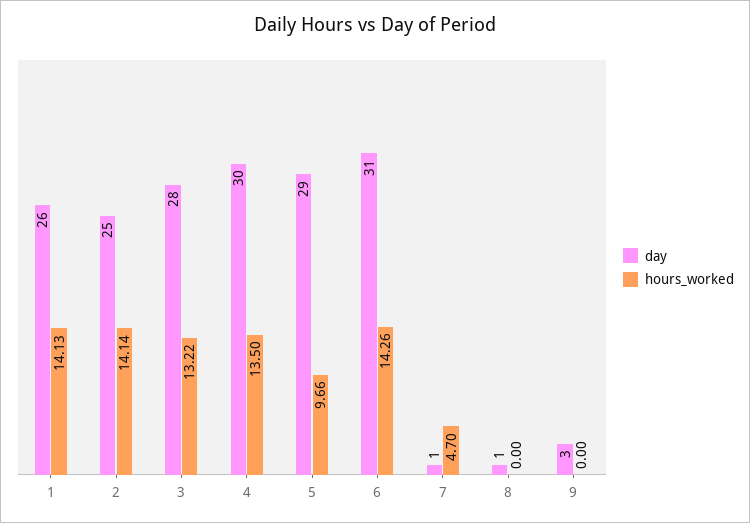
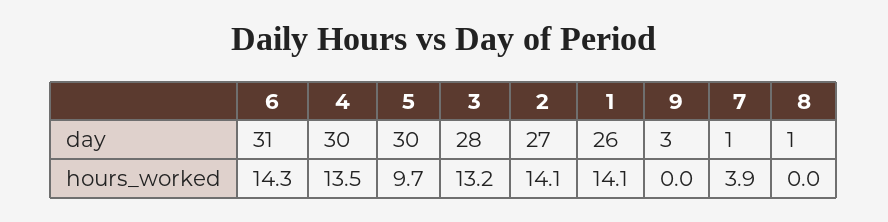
day, 2: 25 -> 27
day, 5: 29 -> 30
hours_worked, 7: 4.7 -> 3.9

